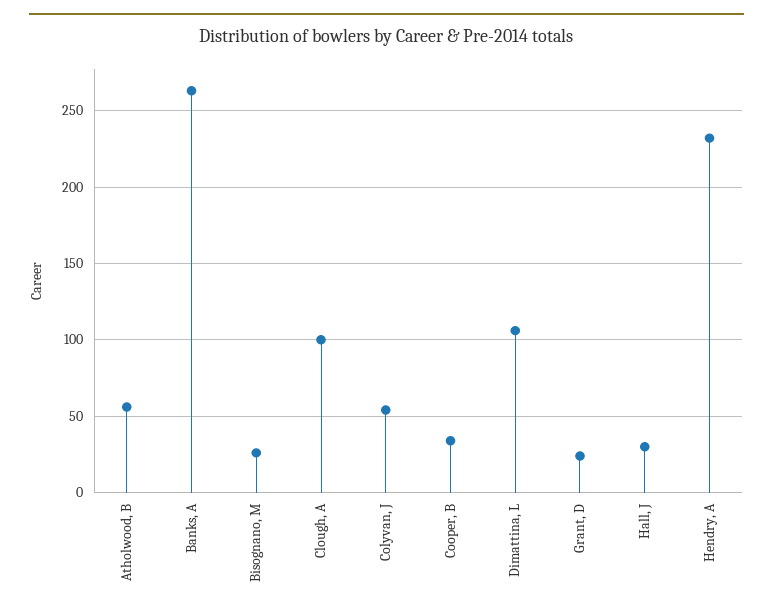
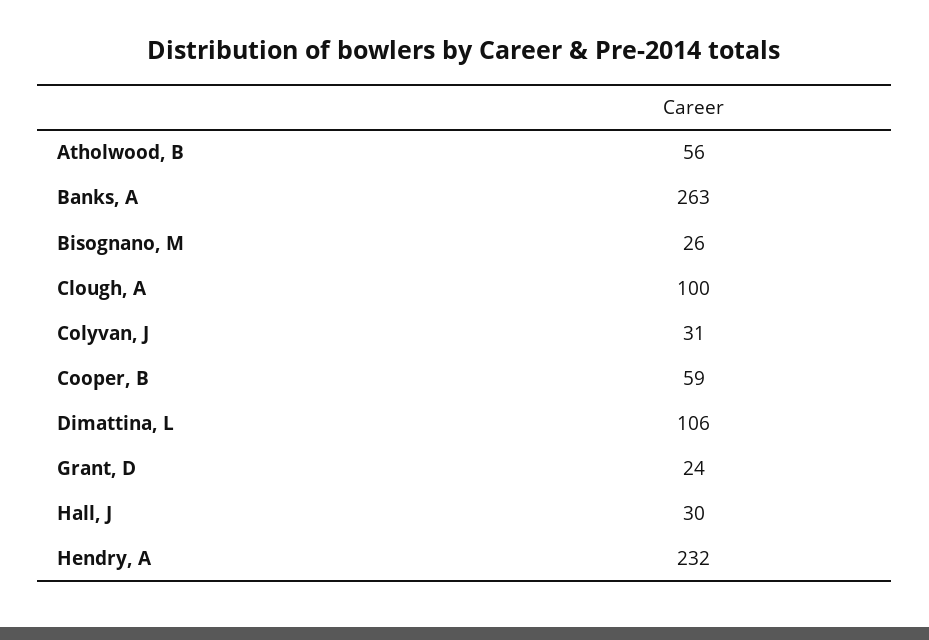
Colyvan, J: 55 -> 31
Cooper, B: 35 -> 59

